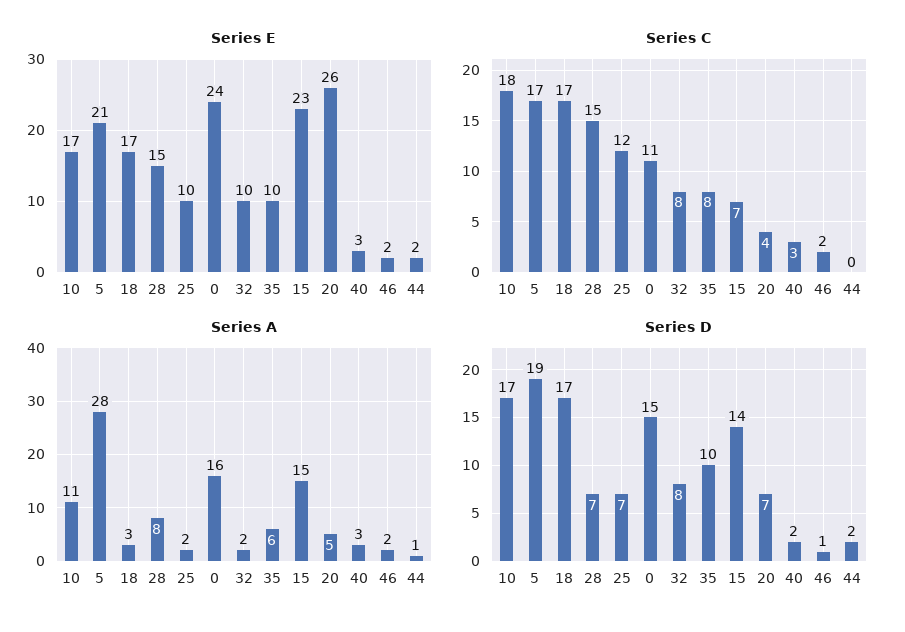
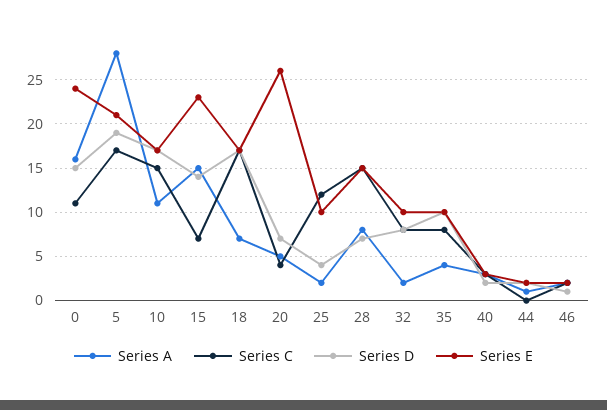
Series C, 10: 18 -> 15
Series A, 18: 3 -> 7
Series A, 35: 6 -> 4
Series D, 25: 7 -> 4

